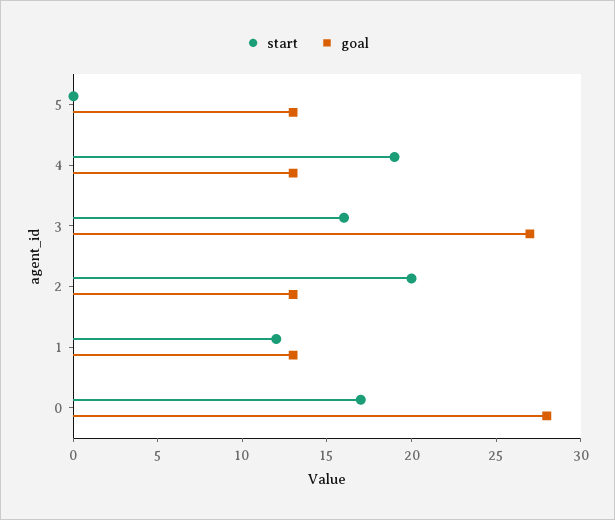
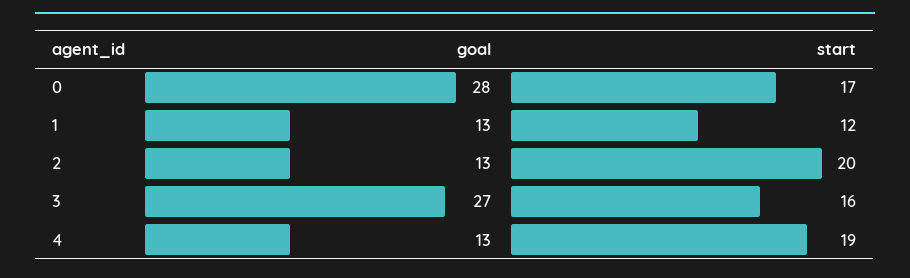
start, 5: 0 -> none
goal, 5: 13 -> none

